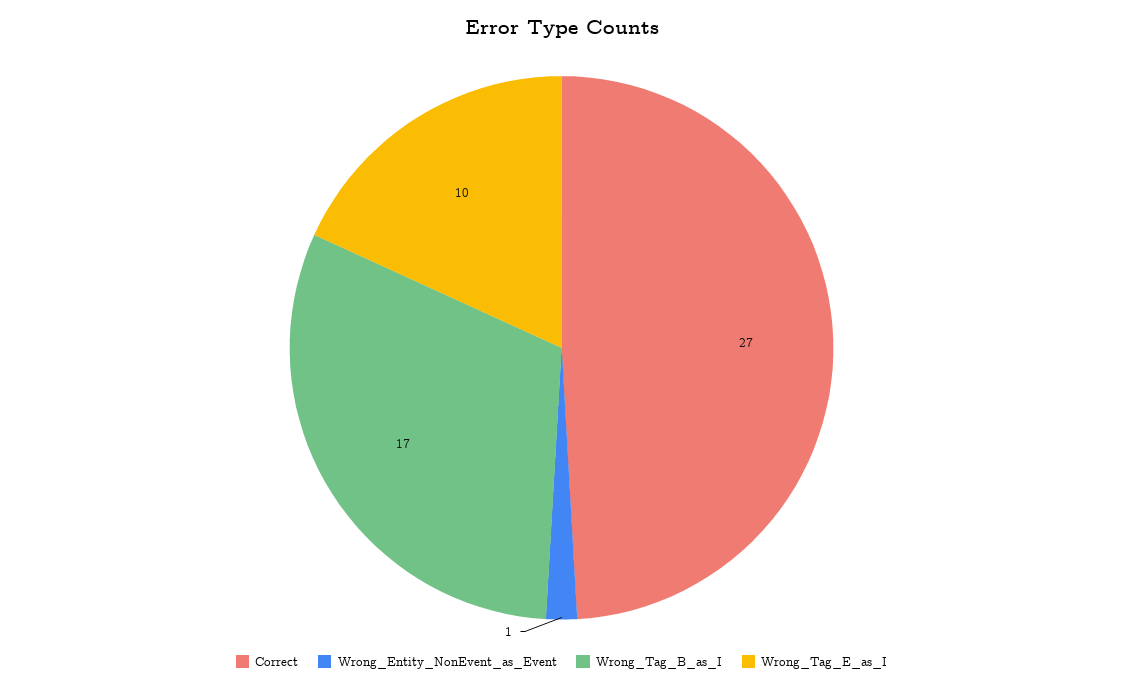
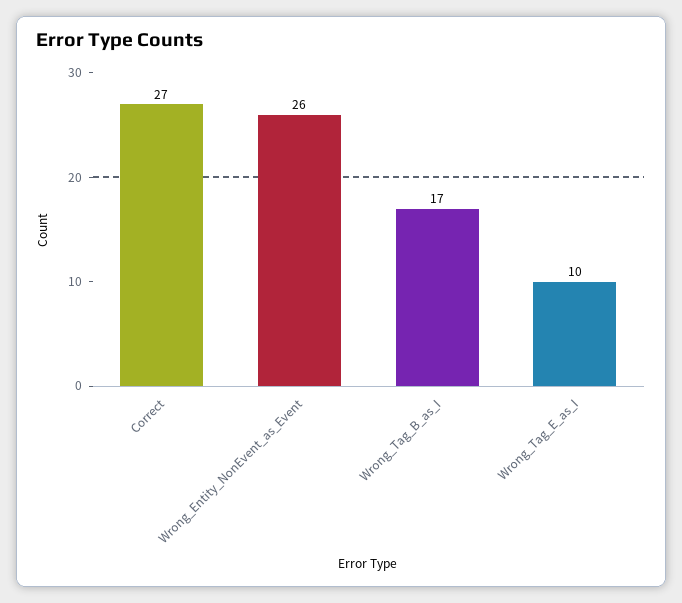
Wrong_Entity_NonEvent_as_Event: 1 -> 26

